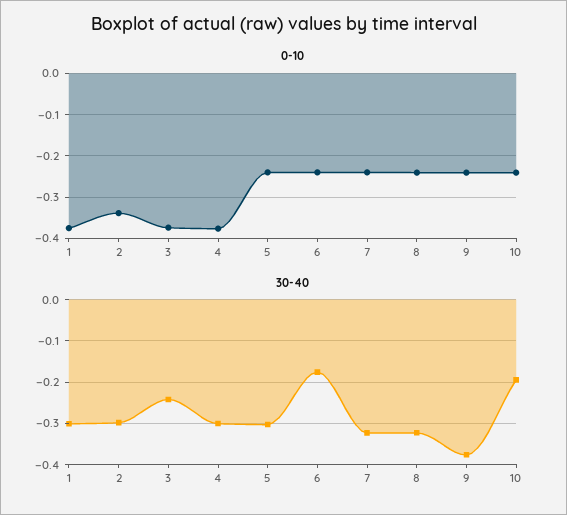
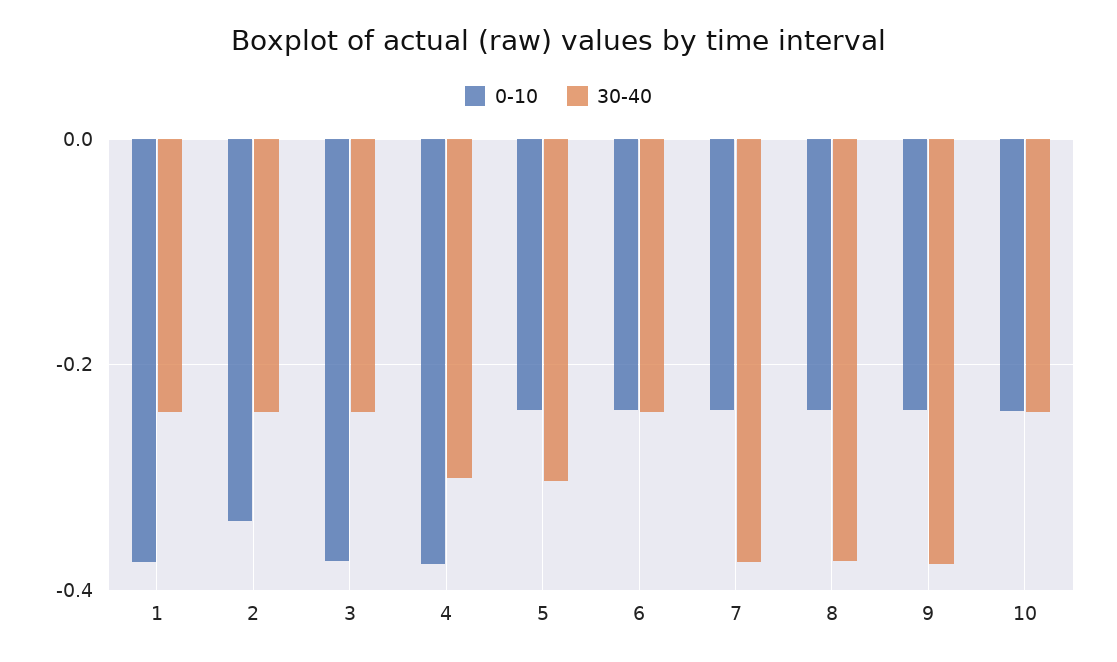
30-40, 1: -0.3 -> -0.24
30-40, 2: -0.3 -> -0.24
30-40, 6: -0.18 -> -0.24
30-40, 7: -0.32 -> -0.38
30-40, 8: -0.32 -> -0.38
30-40, 10: -0.2 -> -0.24

